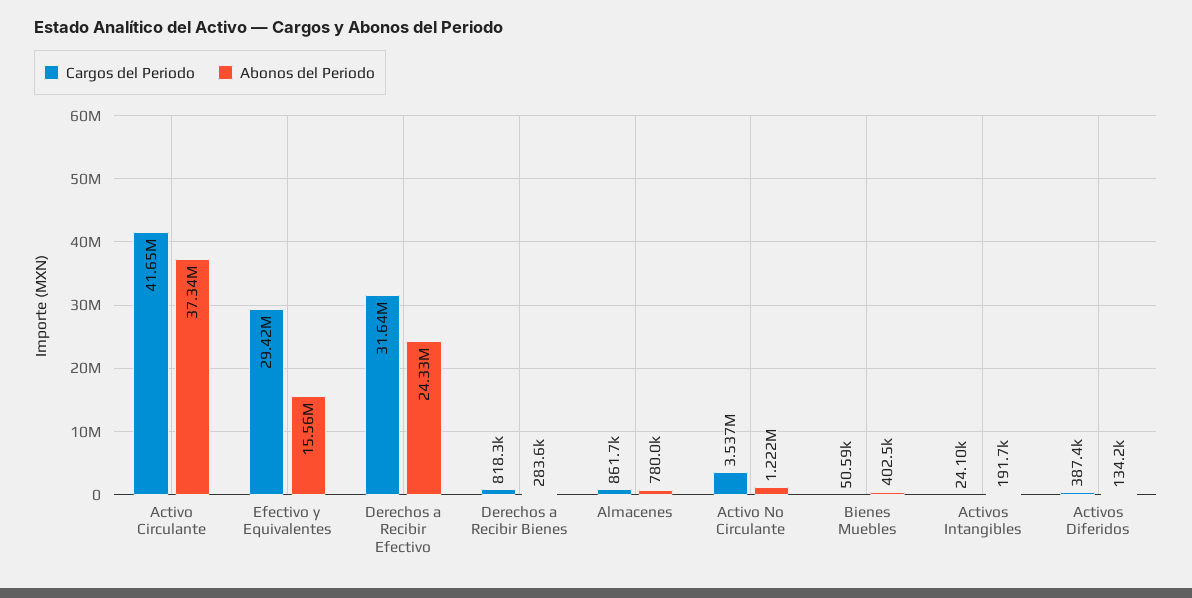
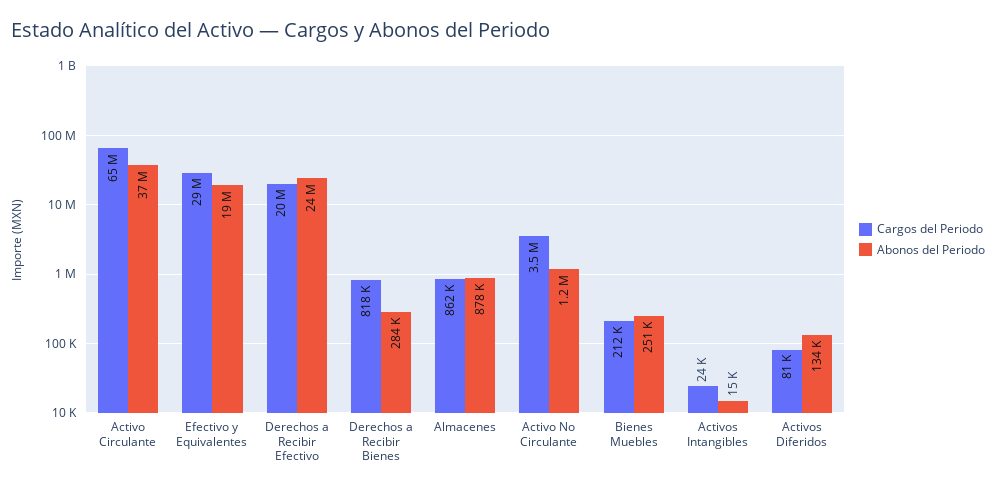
Cargos del Periodo, Activo Circulante: 41650000 -> 65000000
Abonos del Periodo, Efectivo y Equivalentes: 15560000 -> 19000000
Cargos del Periodo, Derechos a Recibir Efectivo: 31640000 -> 20000000
Abonos del Periodo, Almacenes: 780000 -> 878000
Cargos del Periodo, Bienes Muebles: 50590 -> 212000
Abonos del Periodo, Bienes Muebles: 402500 -> 251000
Abonos del Periodo, Activos Intangibles: 191700 -> 15000
Cargos del Periodo, Activos Diferidos: 387400 -> 81000

